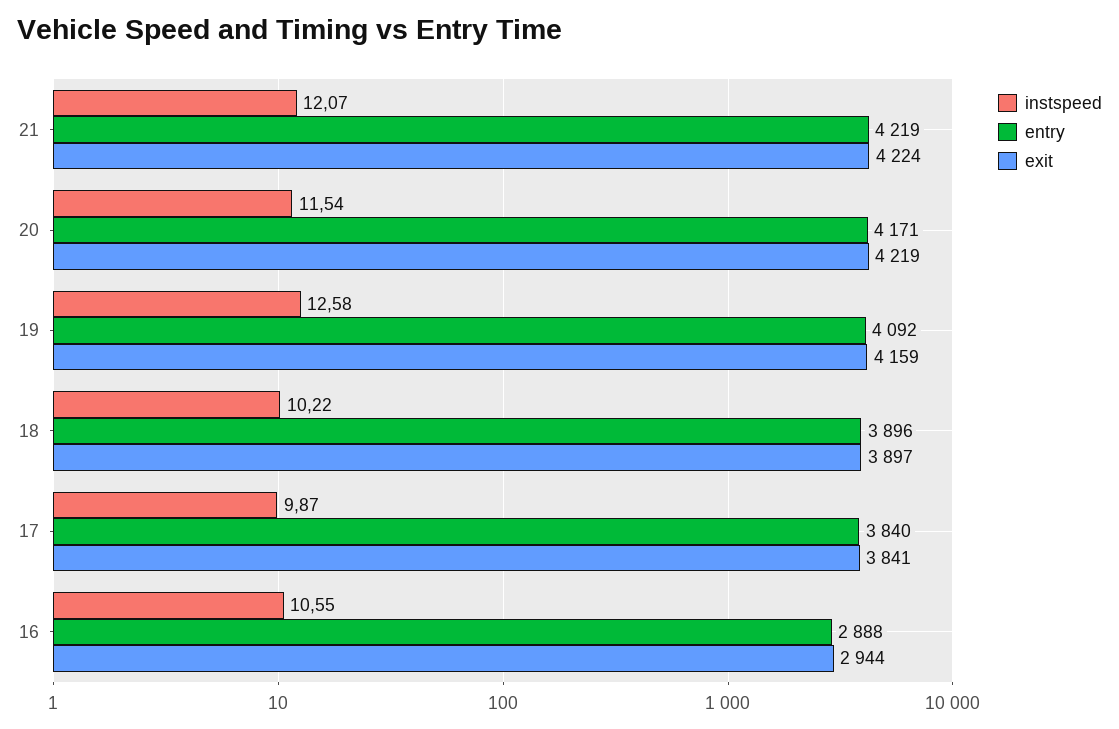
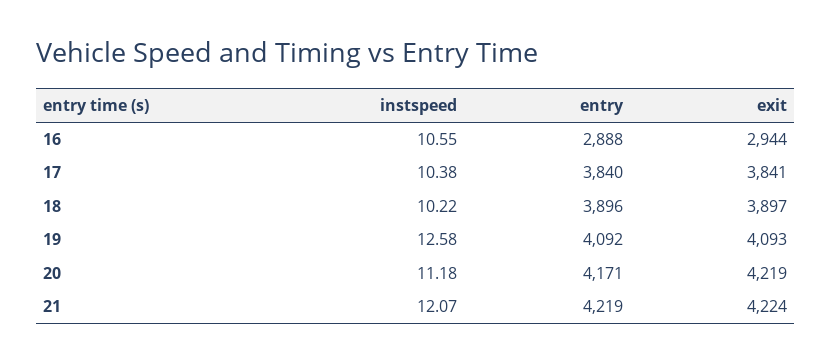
instspeed, 20: 11.54 -> 11.18
exit, 19: 4159 -> 4093
instspeed, 17: 9.87 -> 10.38

